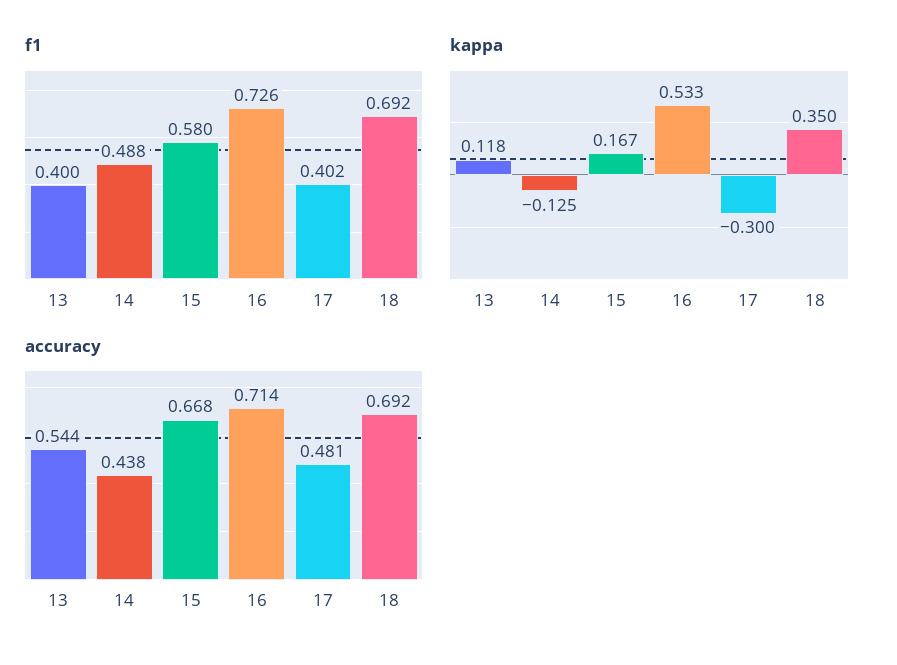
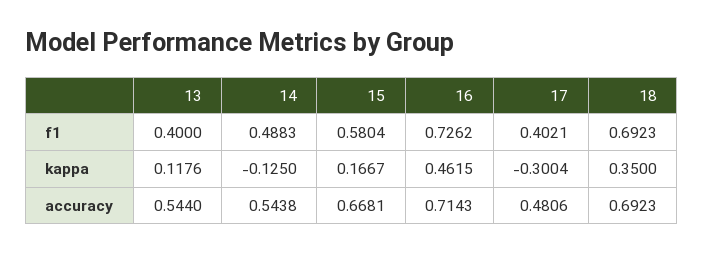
kappa, 16: 0.533 -> 0.4615
accuracy, 14: 0.438 -> 0.5438

